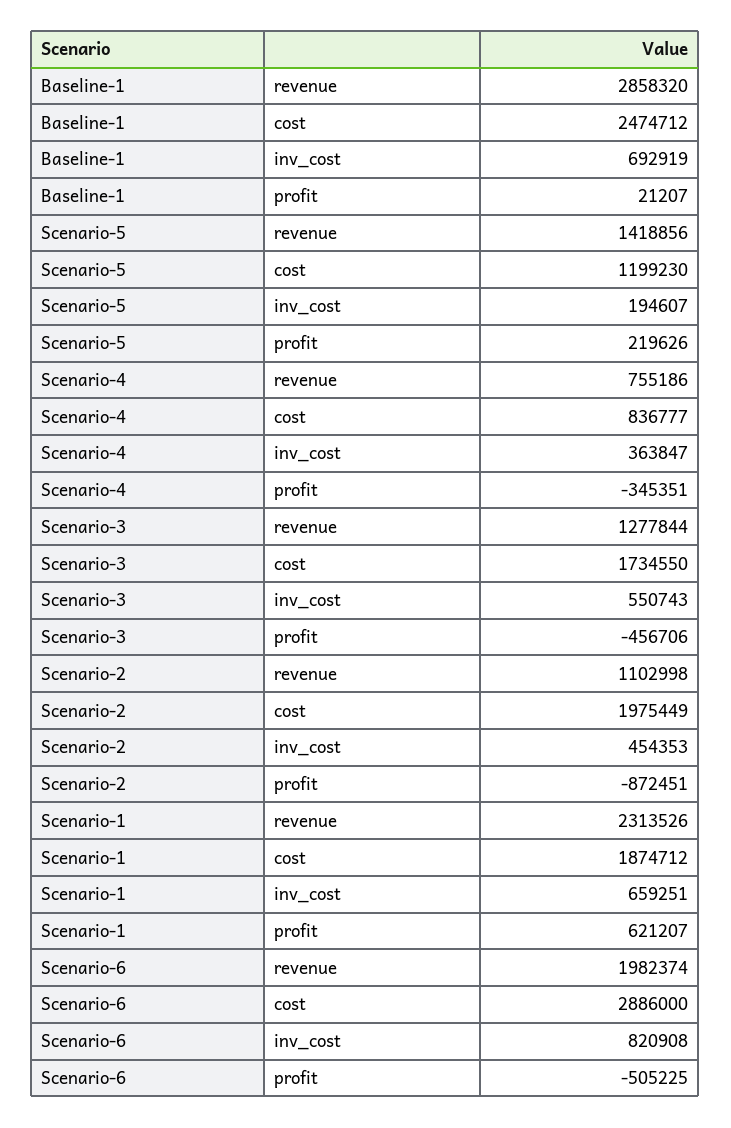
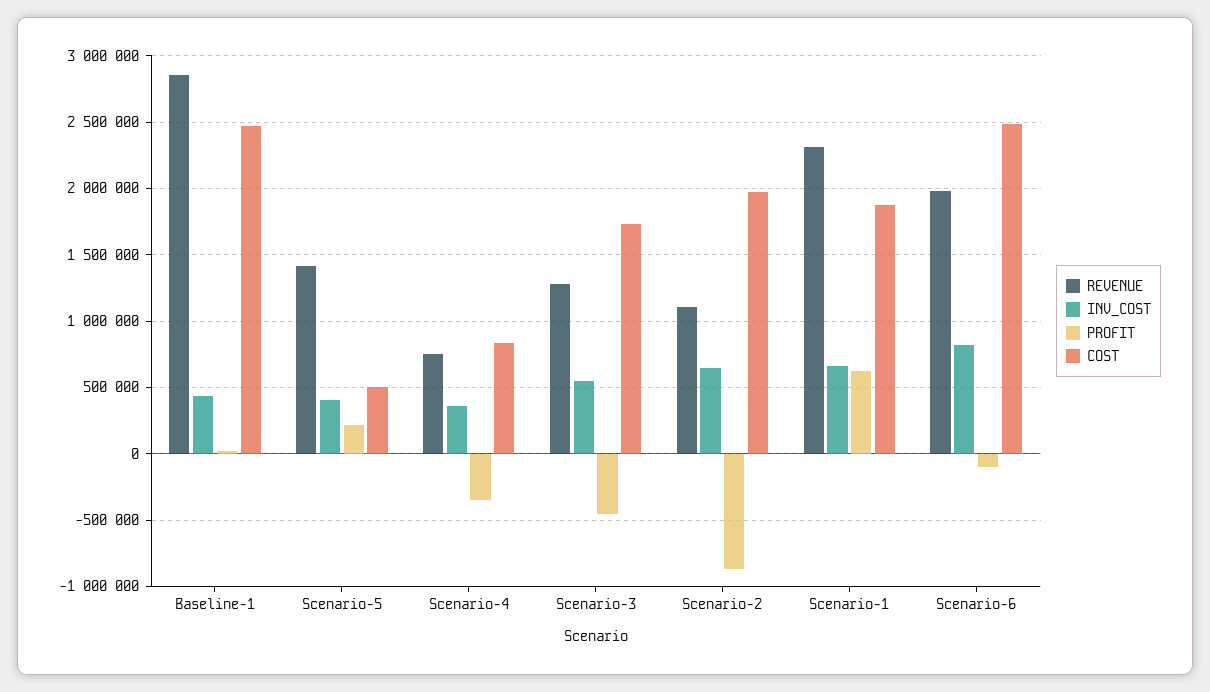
inv_cost, Baseline-1: 692919 -> 450000
cost, Scenario-5: 1199230 -> 500000
inv_cost, Scenario-5: 194607 -> 400000
inv_cost, Scenario-2: 454353 -> 650000
cost, Scenario-6: 2886000 -> 2500000
profit, Scenario-6: -505225 -> -100000

